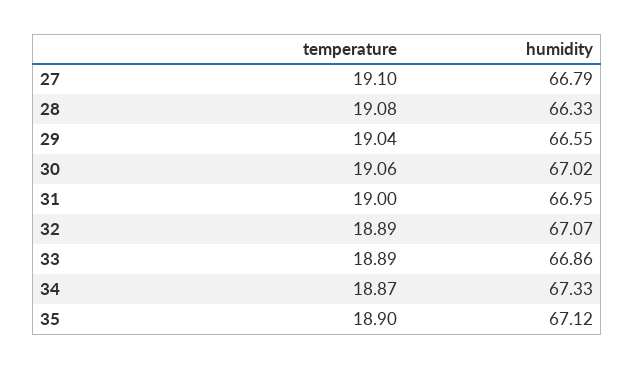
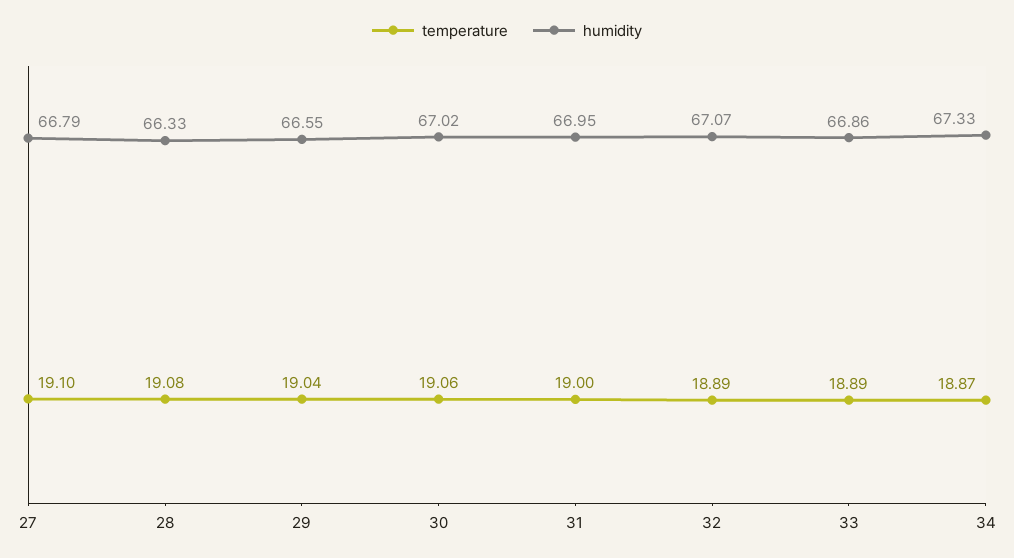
temperature, 35: 18.9 -> none
humidity, 35: 67.12 -> none

